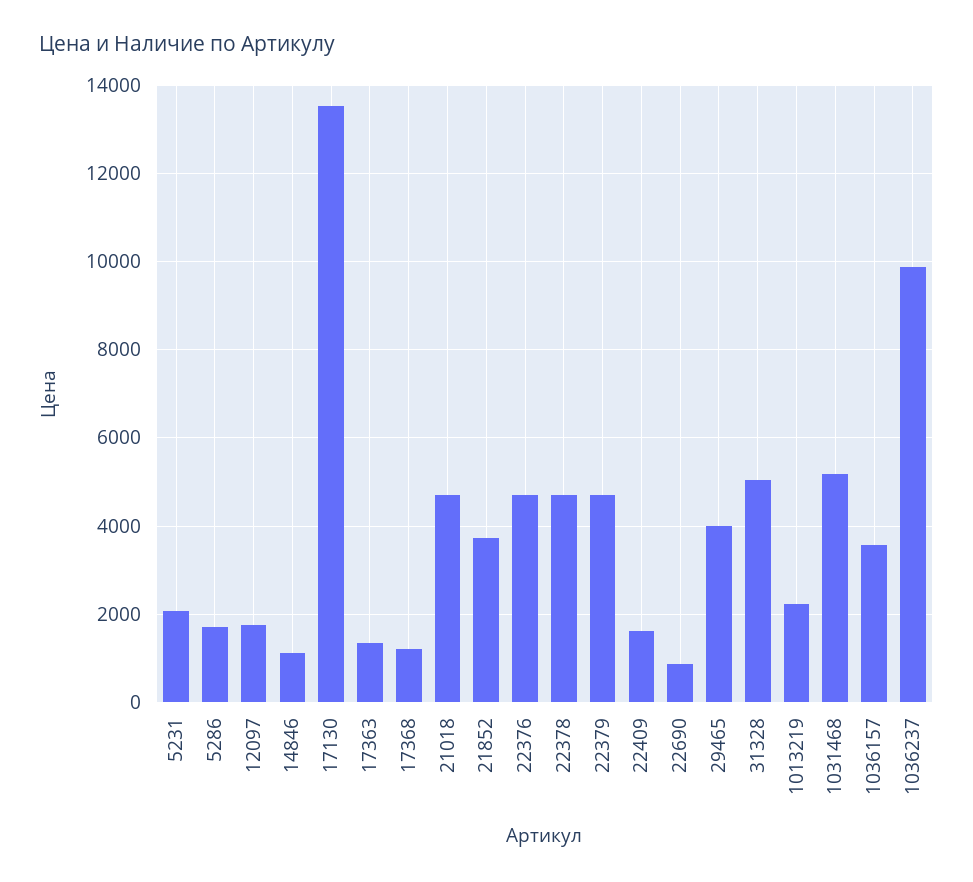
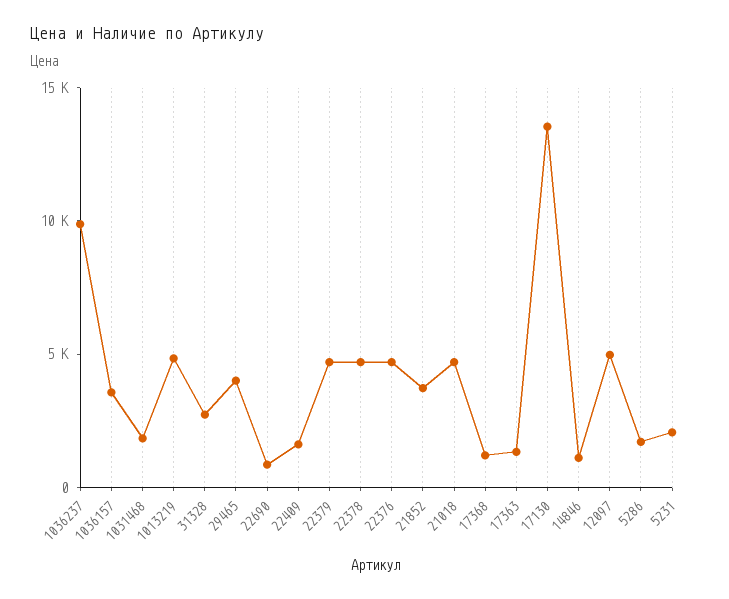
12097: 1800 -> 5000
31328: 5000 -> 3000
1013219: 2200 -> 5000
1031468: 5200 -> 2000

